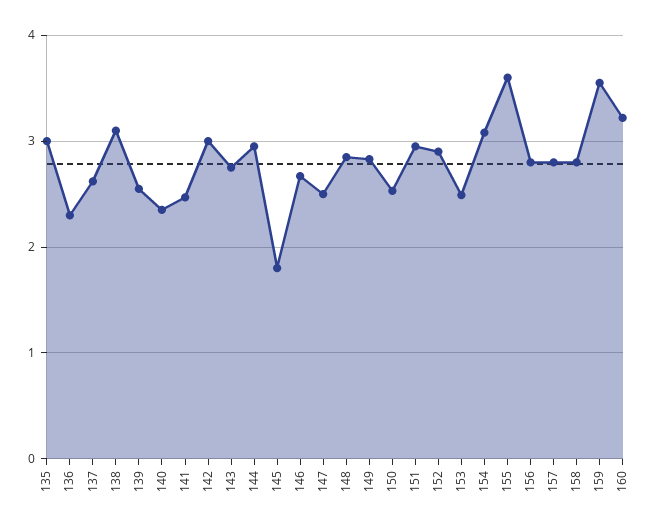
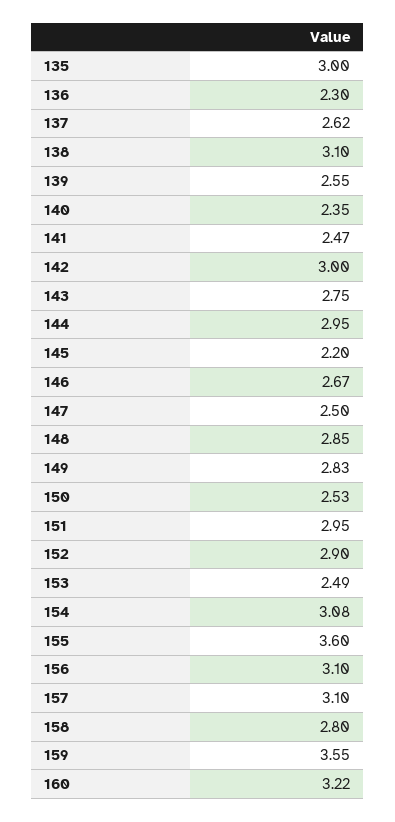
145: 1.8 -> 2.2
156: 2.8 -> 3.1
157: 2.8 -> 3.1

